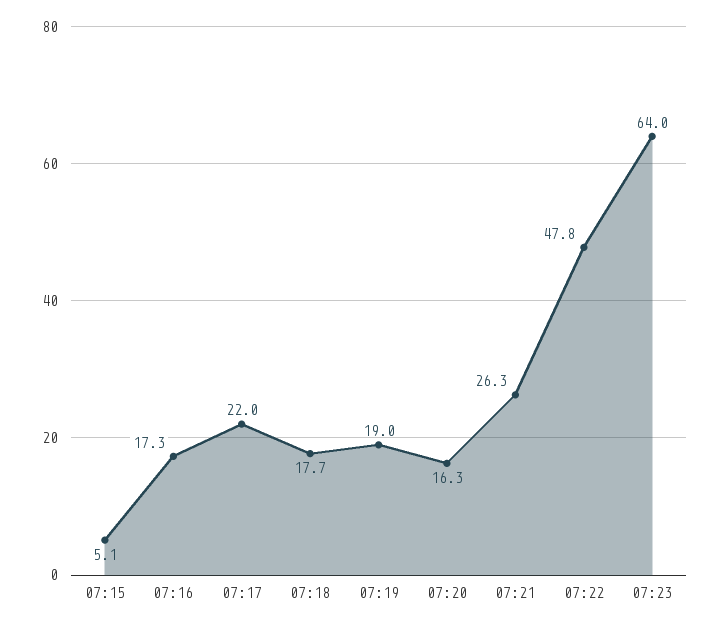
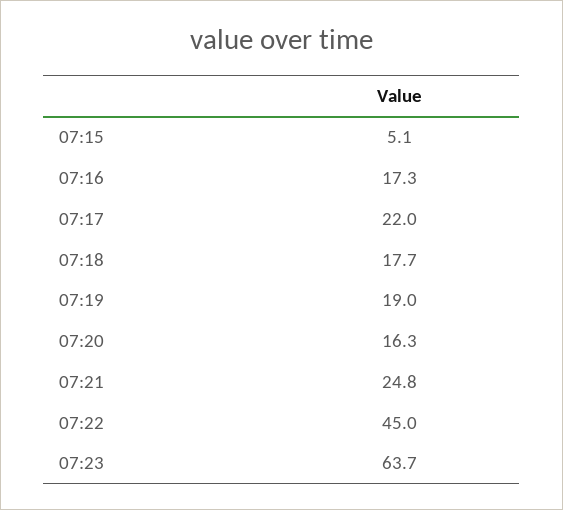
07:21: 26.3 -> 24.8
07:22: 47.8 -> 45
07:23: 64 -> 63.7

